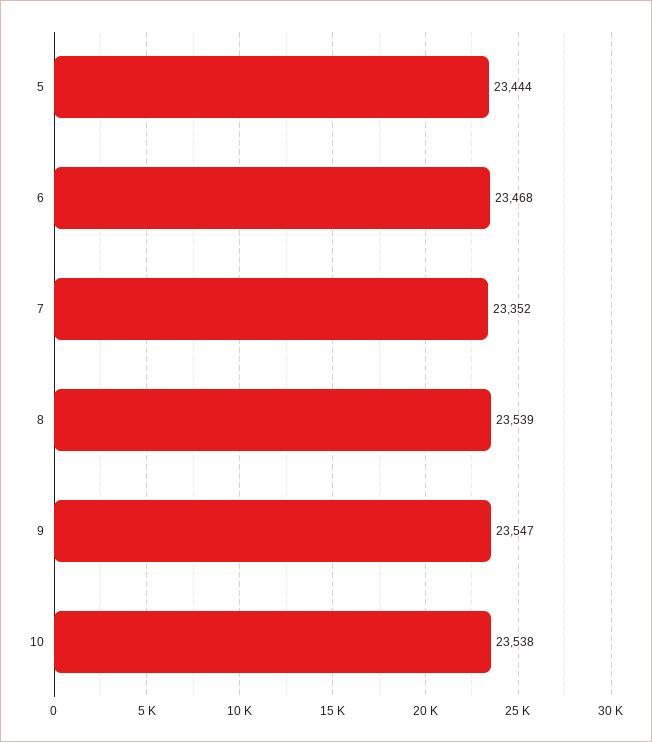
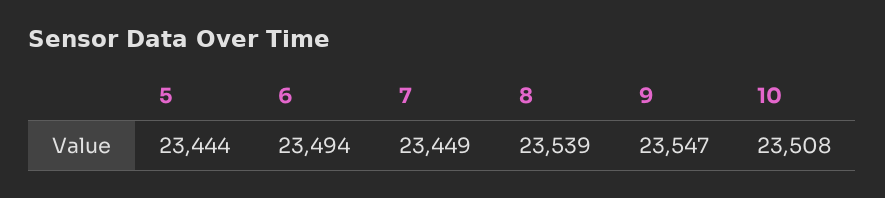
6: 23468 -> 23494
7: 23352 -> 23449
10: 23538 -> 23508

